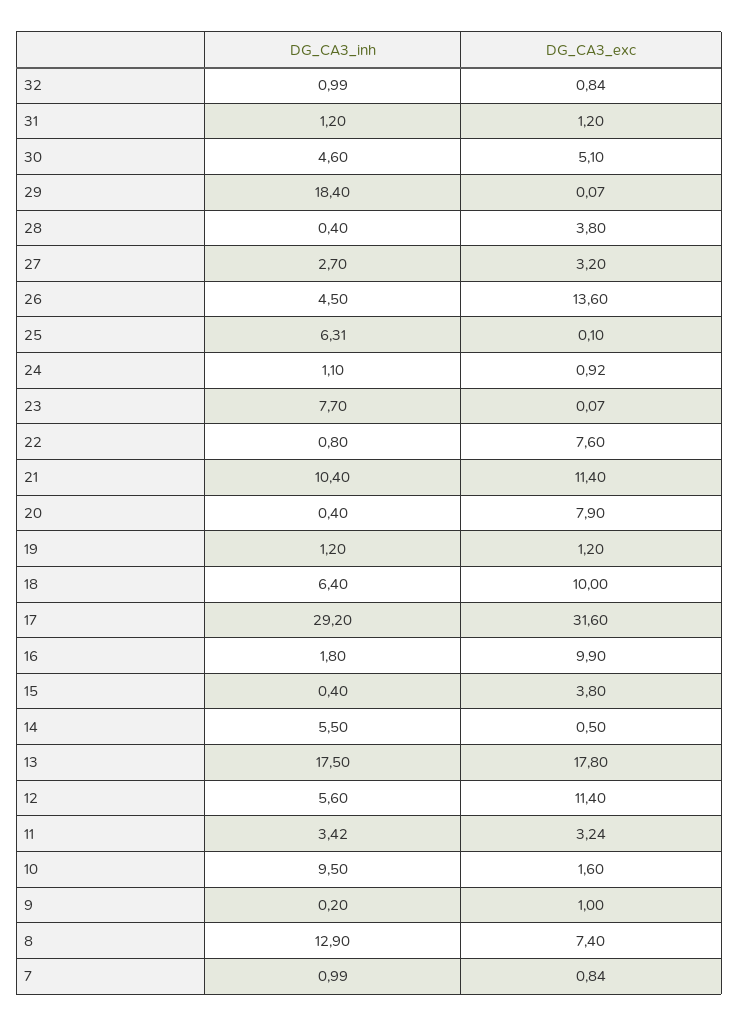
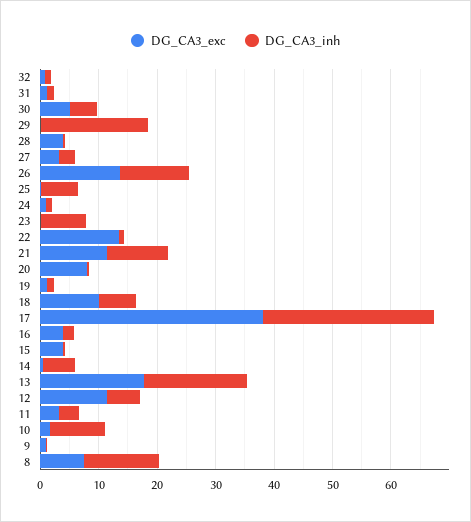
DG_CA3_inh, 26: 4.5 -> 12
DG_CA3_exc, 22: 7.6 -> 14
DG_CA3_exc, 17: 31.6 -> 38
DG_CA3_exc, 16: 9.9 -> 4
DG_CA3_inh, 7: 0.99 -> none
DG_CA3_exc, 7: 0.84 -> none

